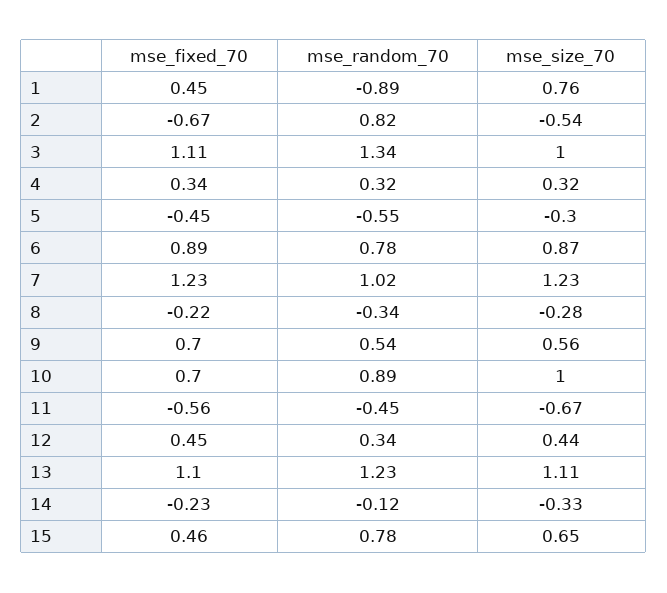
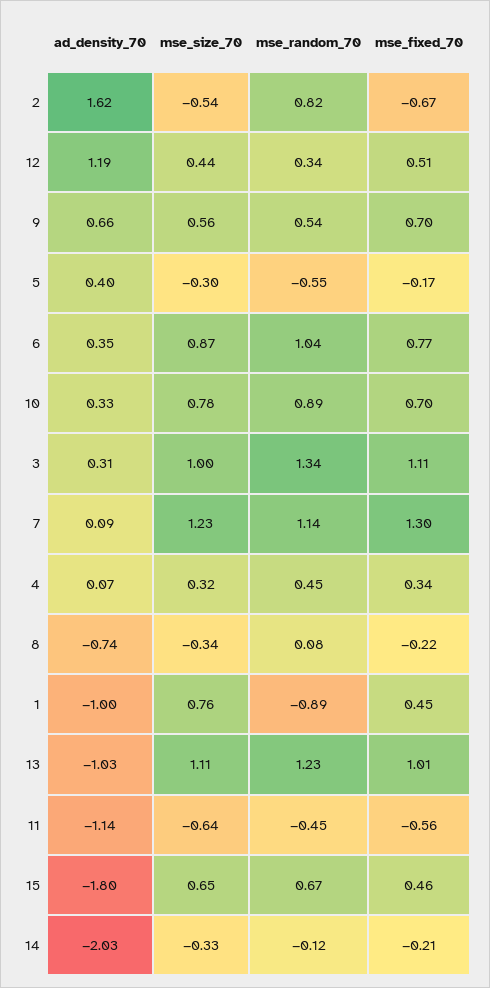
mse_random_70, 4: 0.32 -> 0.45
mse_fixed_70, 5: -0.45 -> -0.17
mse_fixed_70, 6: 0.89 -> 0.77
mse_random_70, 6: 0.78 -> 1.04
mse_fixed_70, 7: 1.23 -> 1.3
mse_random_70, 7: 1.02 -> 1.14
mse_random_70, 8: -0.34 -> 0.08
mse_size_70, 8: -0.28 -> -0.34
mse_size_70, 10: 1 -> 0.78
mse_size_70, 11: -0.67 -> -0.64
mse_fixed_70, 12: 0.45 -> 0.51
mse_fixed_70, 13: 1.1 -> 1.01
mse_fixed_70, 14: -0.23 -> -0.21
mse_random_70, 15: 0.78 -> 0.67
ad_density_70, 2: none -> 1.62
ad_density_70, 12: none -> 1.19
ad_density_70, 9: none -> 0.66
ad_density_70, 5: none -> 0.4
ad_density_70, 6: none -> 0.35
ad_density_70, 10: none -> 0.33
ad_density_70, 3: none -> 0.31
ad_density_70, 7: none -> 0.09
ad_density_70, 4: none -> 0.07
ad_density_70, 8: none -> -0.74
ad_density_70, 1: none -> -1
ad_density_70, 13: none -> -1.03
ad_density_70, 11: none -> -1.14
ad_density_70, 15: none -> -1.8
ad_density_70, 14: none -> -2.03

